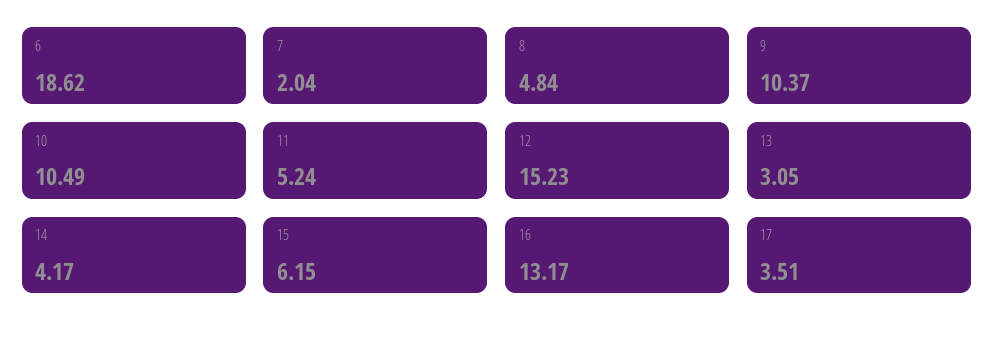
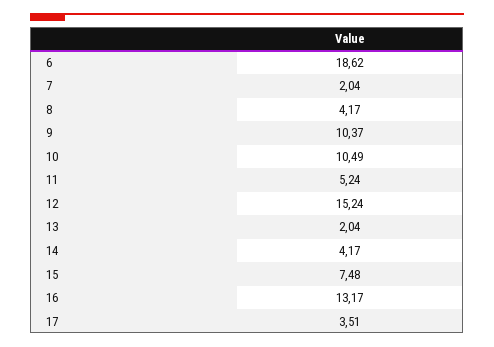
8: 4.84 -> 4.17
12: 15.23 -> 15.24
13: 3.05 -> 2.04
15: 6.15 -> 7.48

